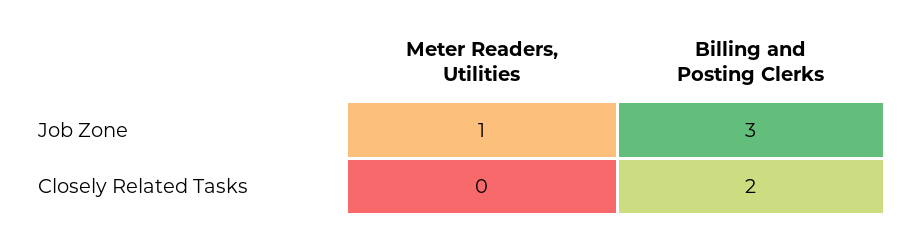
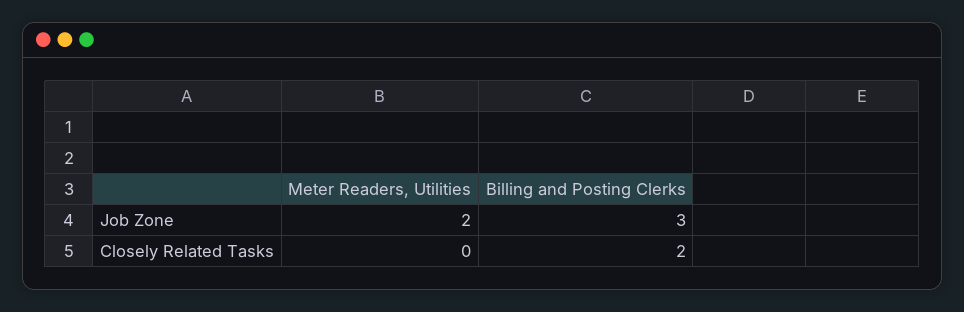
Meter Readers, Utilities, Job Zone: 1 -> 2

